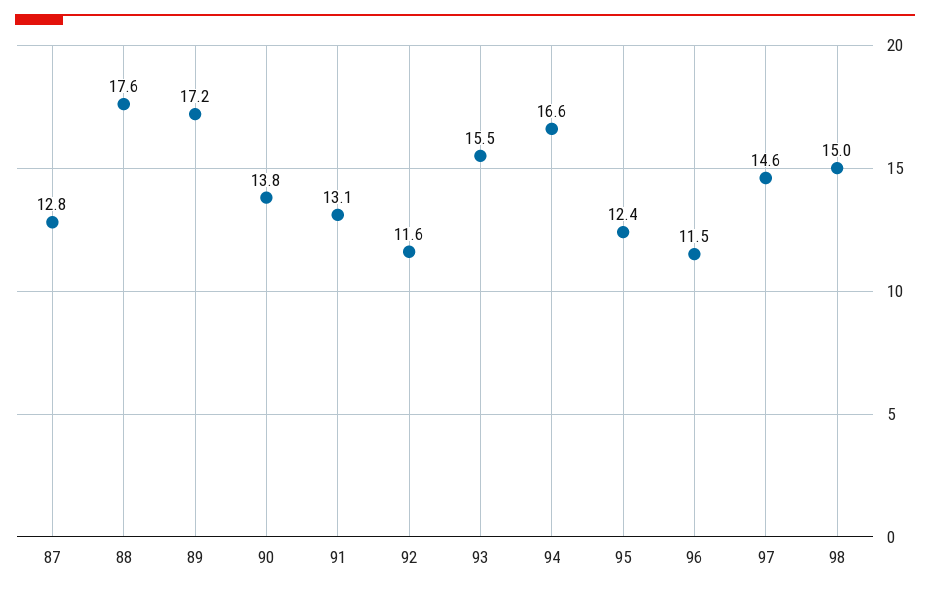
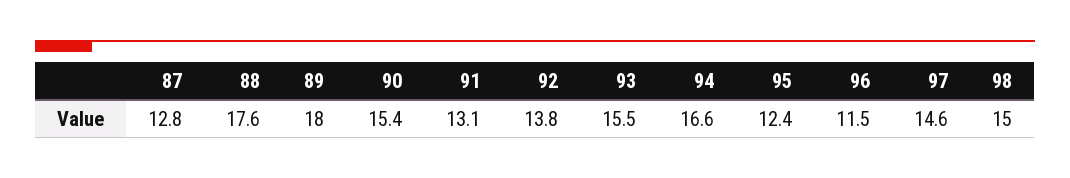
89: 17.2 -> 18
90: 13.8 -> 15.4
92: 11.6 -> 13.8

